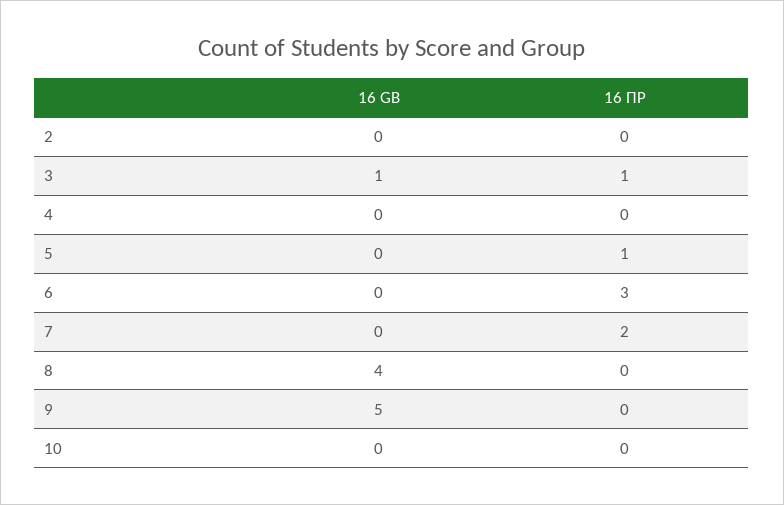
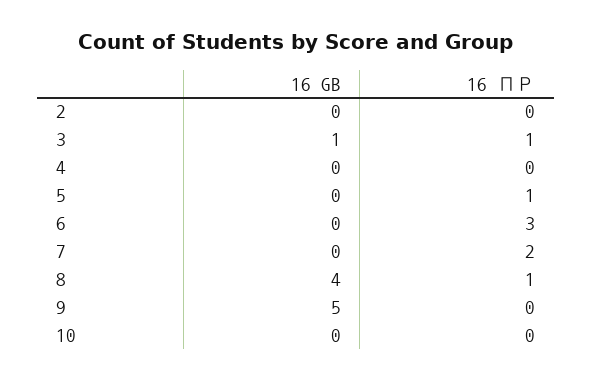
16 ПР, 8: 0 -> 1

